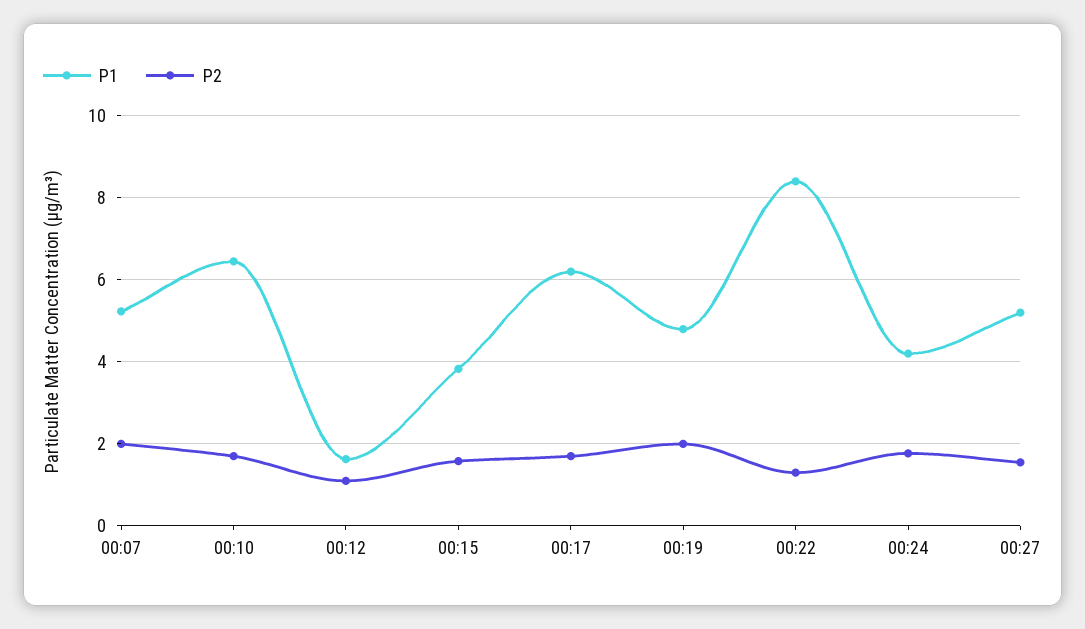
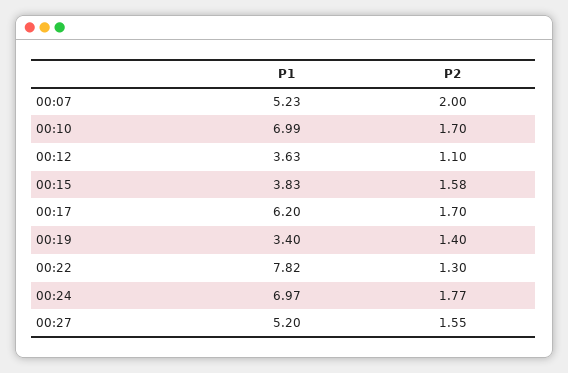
P1, 00:10: 6.4 -> 6.99
P1, 00:12: 1.6 -> 3.63
P1, 00:19: 4.8 -> 3.4
P2, 00:19: 2 -> 1.4
P1, 00:22: 8.4 -> 7.82
P1, 00:24: 4.2 -> 6.97

